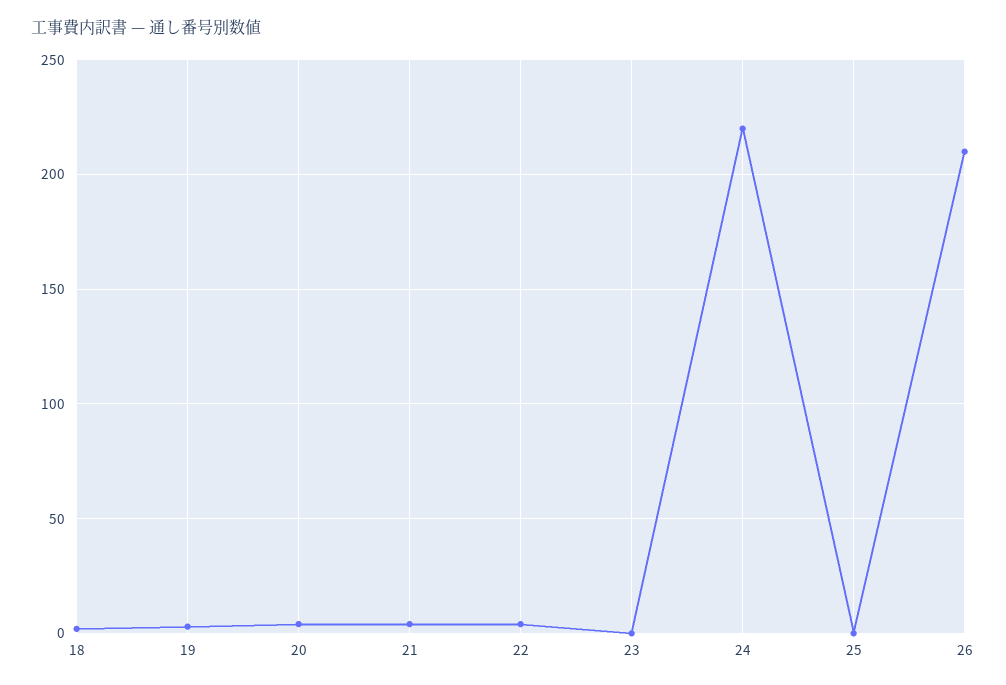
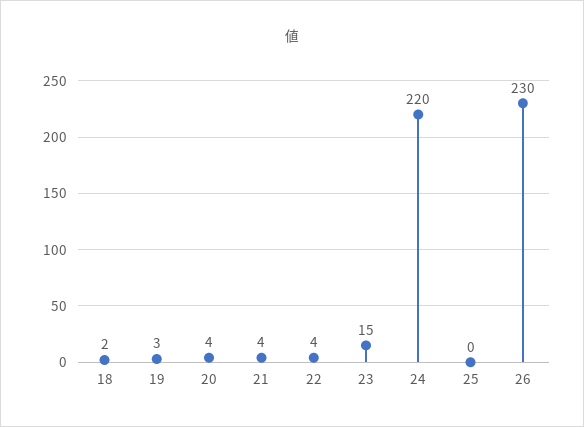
23: 0 -> 15
26: 210 -> 230

